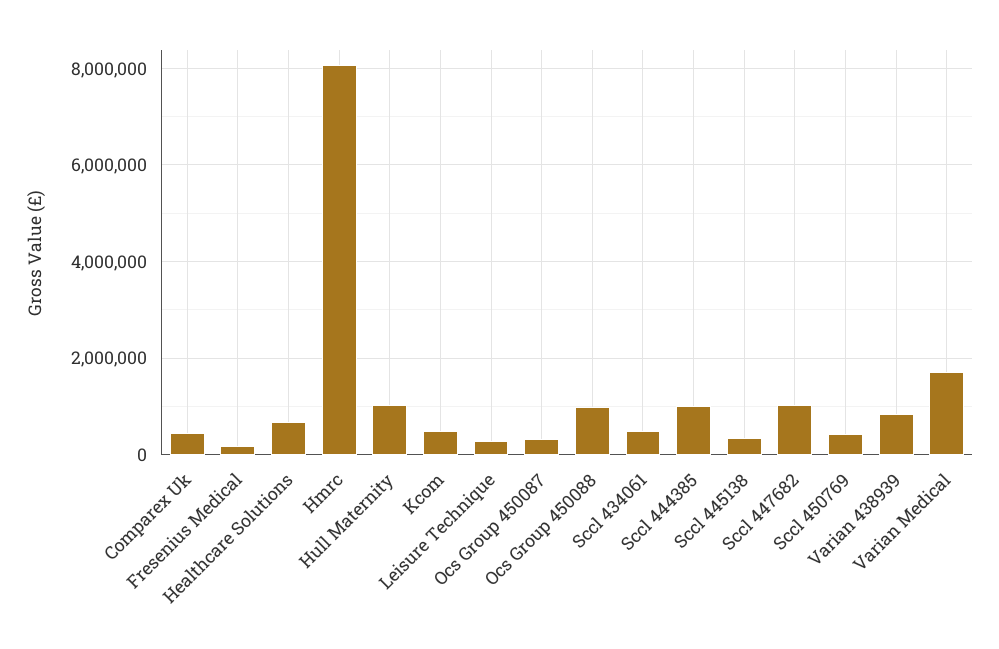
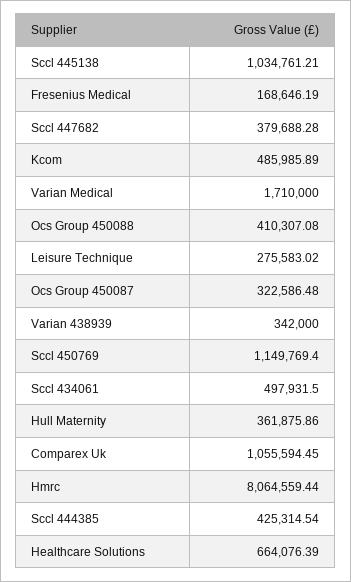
Comparex Uk: 400000 -> 1055594.45
Hull Maternity: 1000000 -> 361875.86
Ocs Group 450088: 1000000 -> 410307.08
Sccl 444385: 1000000 -> 425314.54
Sccl 445138: 400000 -> 1034761.21
Sccl 447682: 1000000 -> 379688.28
Sccl 450769: 400000 -> 1149769.4
Varian 438939: 800000 -> 342000

